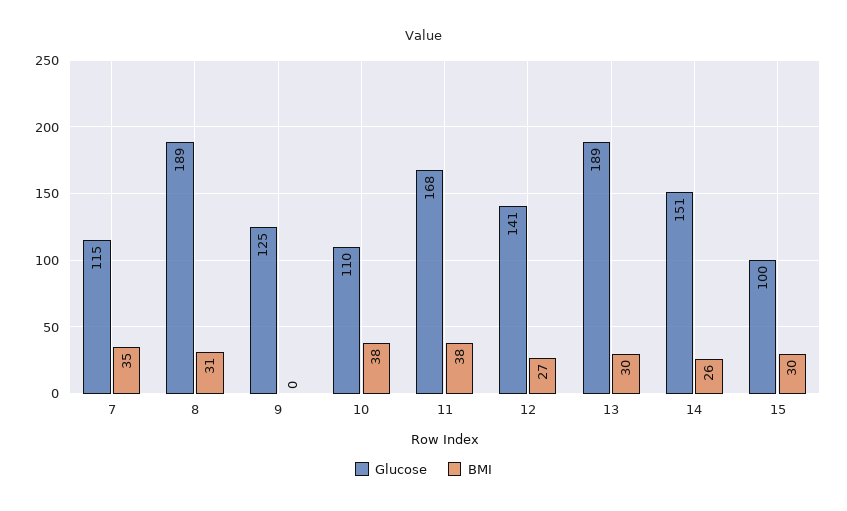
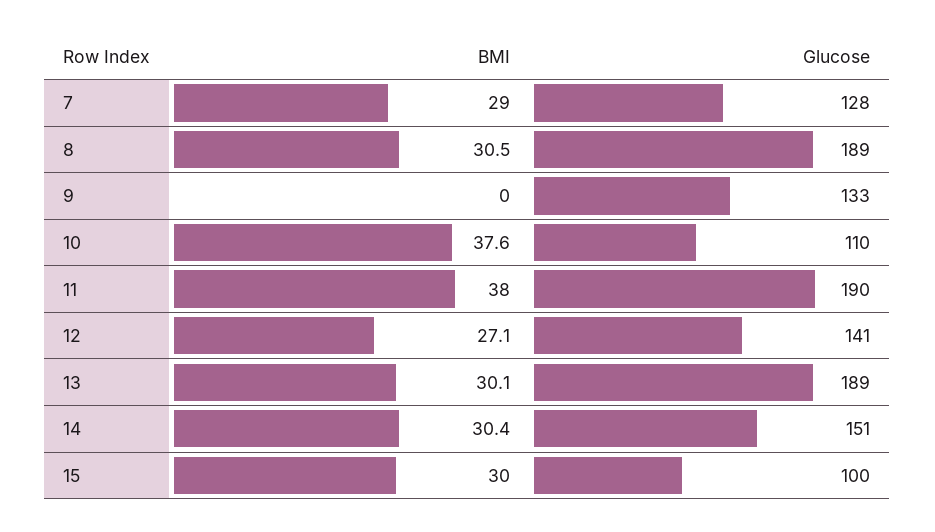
Glucose, 7: 115 -> 128
BMI, 7: 35 -> 29
Glucose, 9: 125 -> 133
Glucose, 11: 168 -> 190
BMI, 14: 26 -> 30.4

